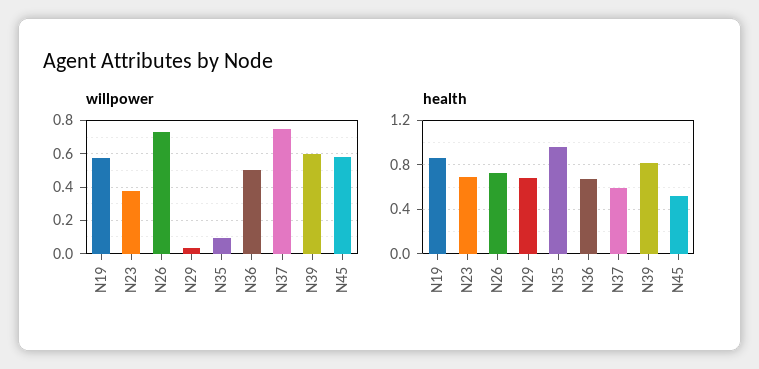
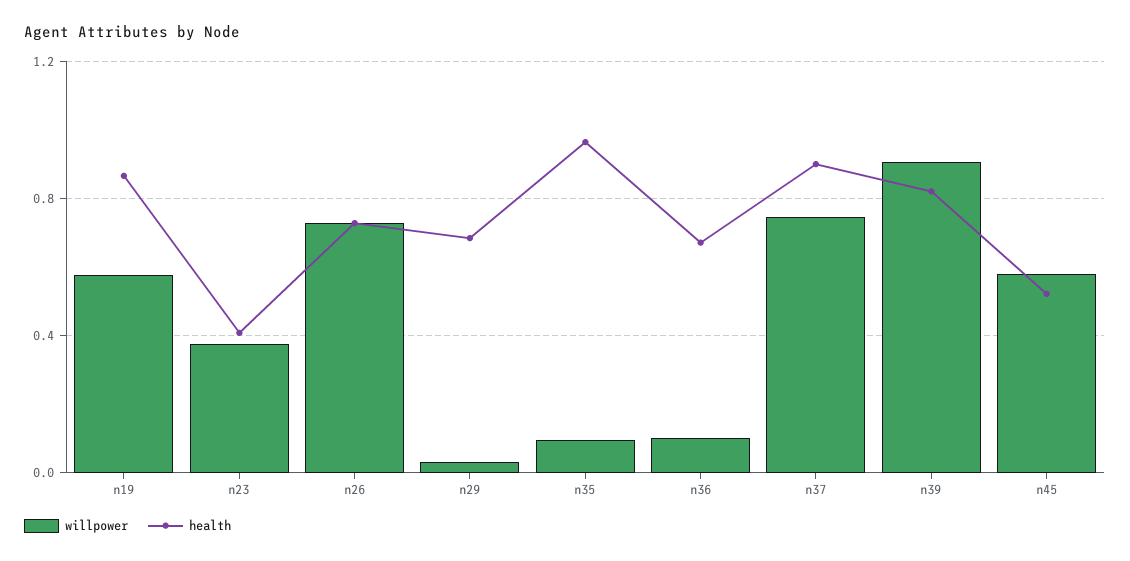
willpower, N36: 0.5 -> 0.1
willpower, N39: 0.6 -> 0.9
health, N23: 0.7 -> 0.4
health, N37: 0.6 -> 0.9

